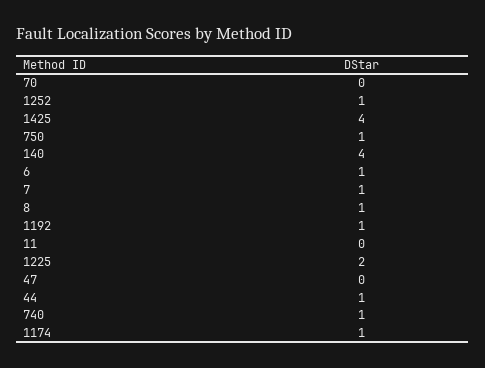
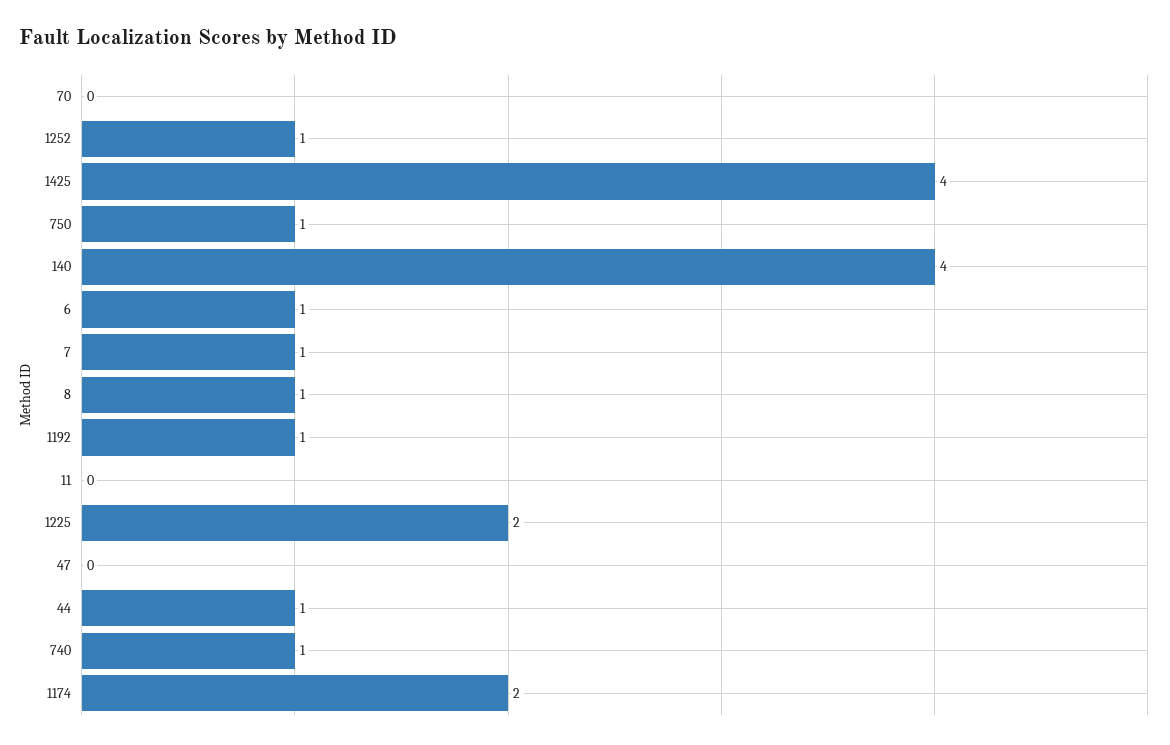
1174: 1 -> 2

